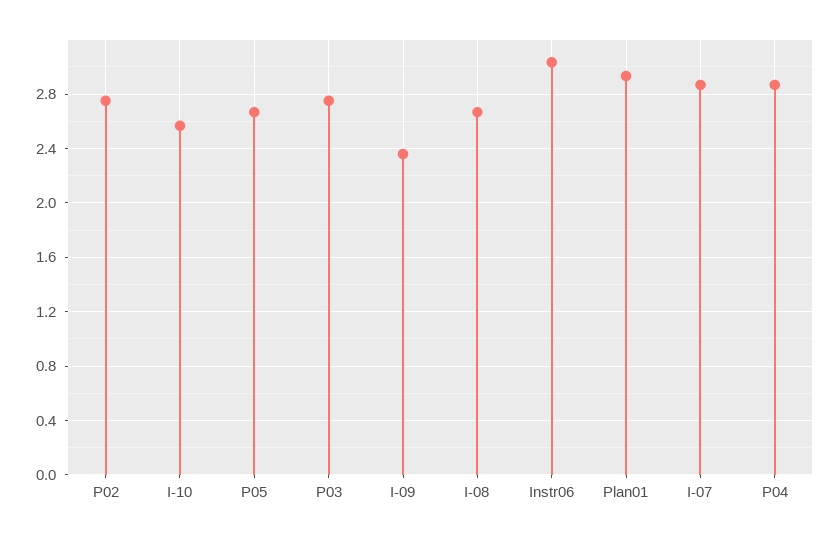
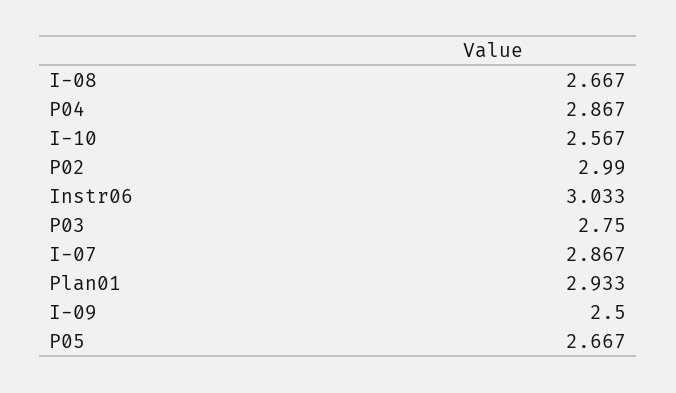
P02: 2.75 -> 2.99
I-09: 2.35 -> 2.5

